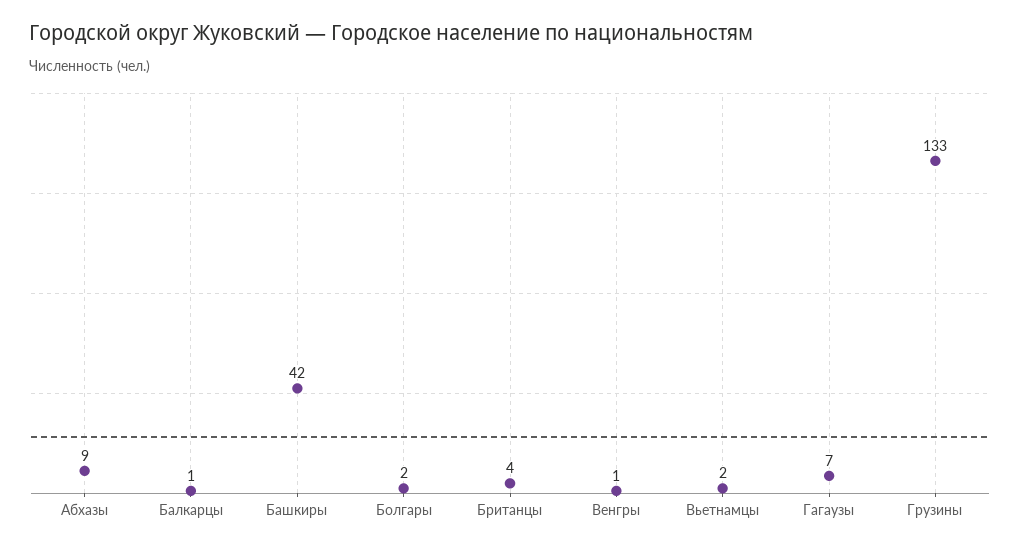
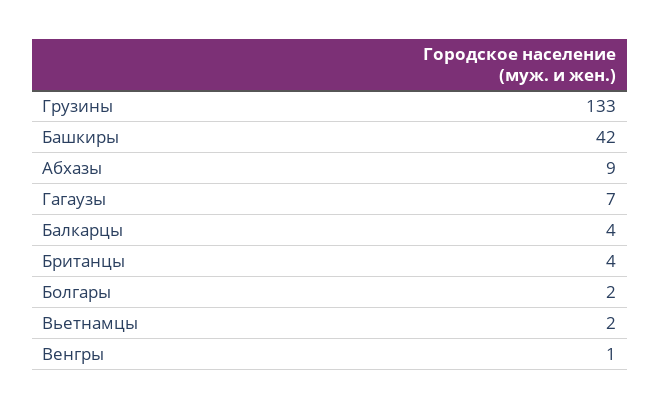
Балкарцы: 1 -> 4

